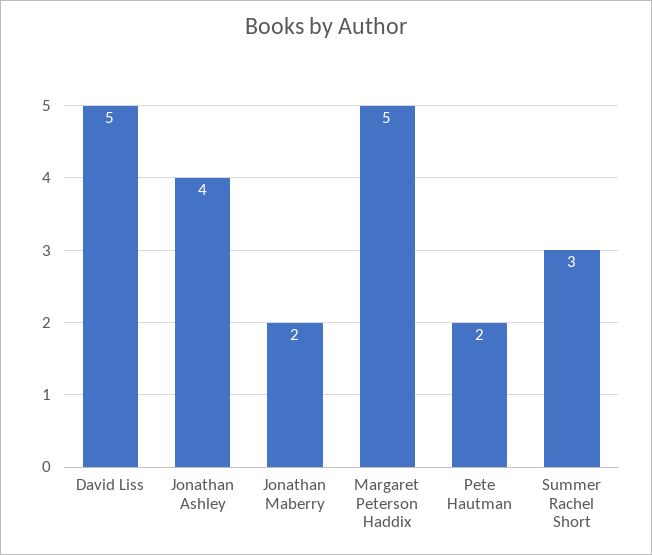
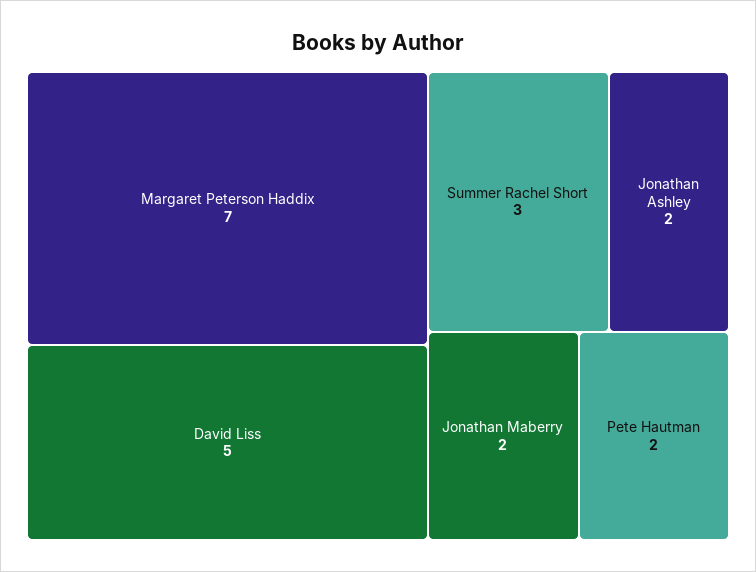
Jonathan Ashley: 4 -> 2
Margaret Peterson Haddix: 5 -> 7

